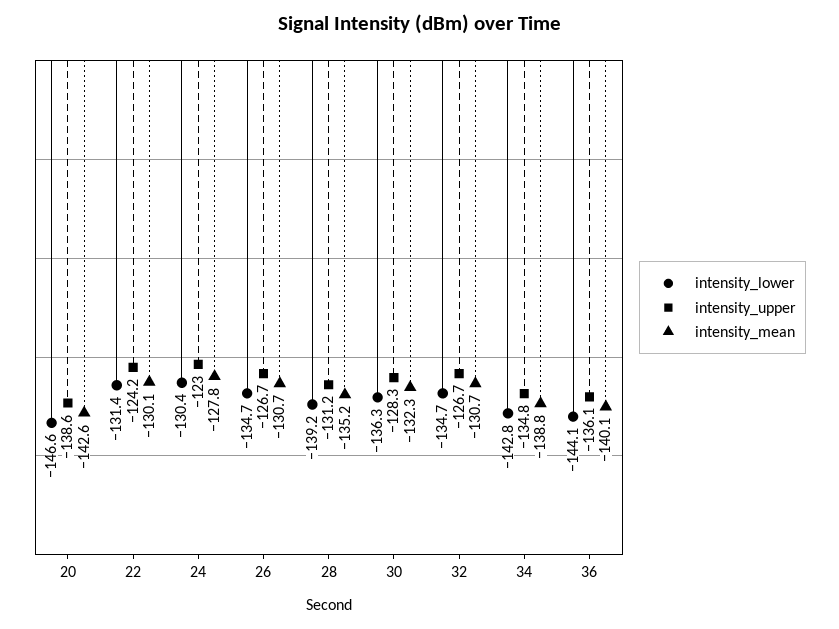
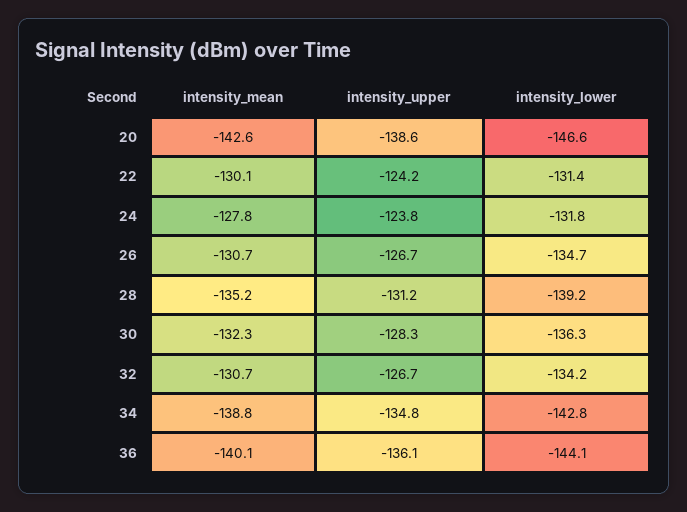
intensity_lower, 24: -130.4 -> -131.8
intensity_upper, 24: -123 -> -123.8
intensity_lower, 32: -134.7 -> -134.2

